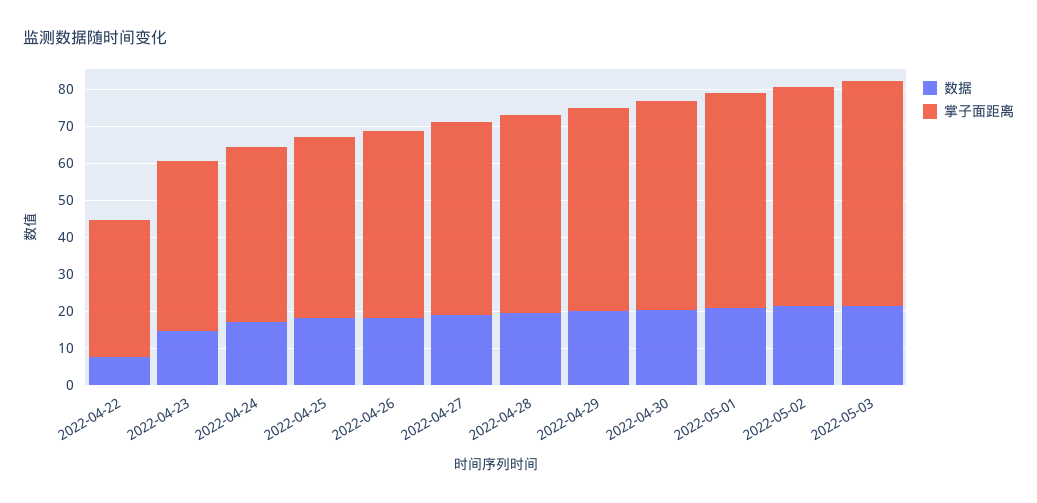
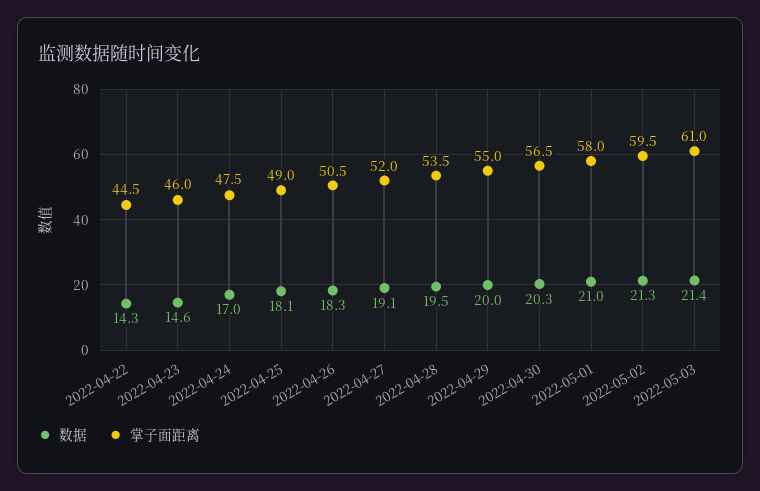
数据, 2022-04-22: 7.5 -> 14.3
掌子面距离, 2022-04-22: 37.5 -> 44.5

